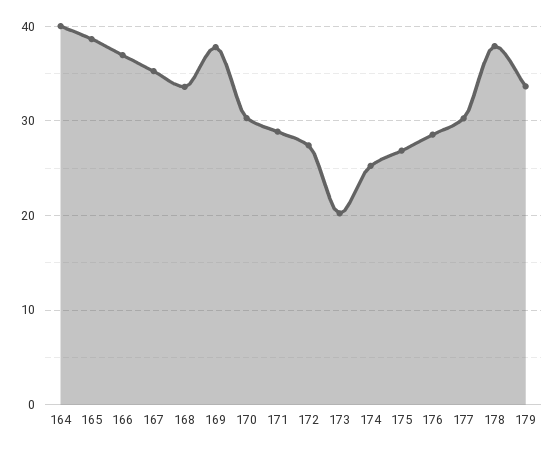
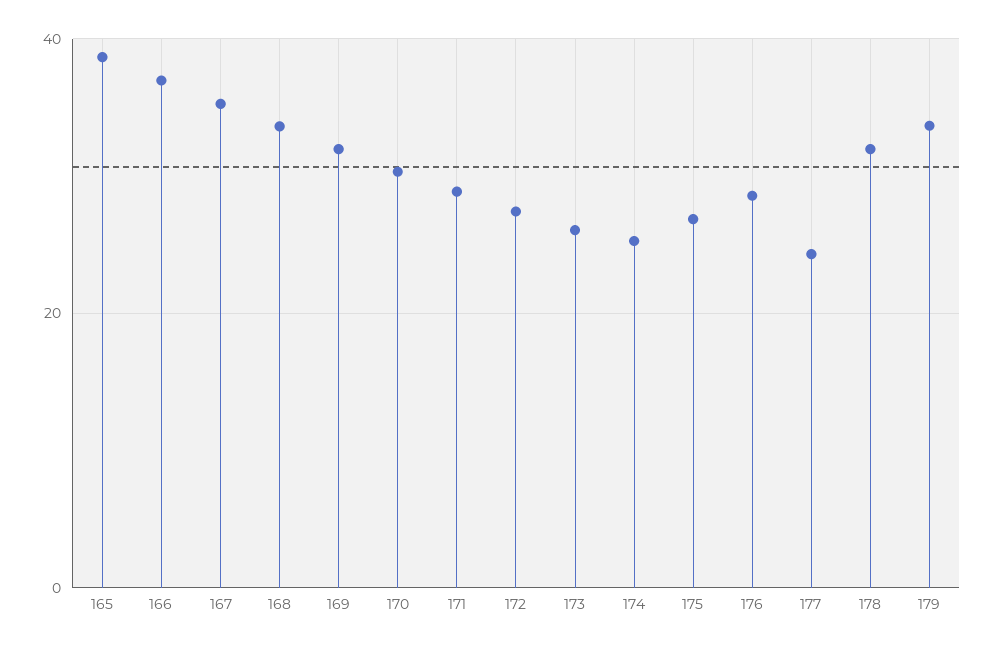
164: 40 -> none
169: 38 -> 32
173: 20 -> 26
177: 30 -> 24
178: 38 -> 32

